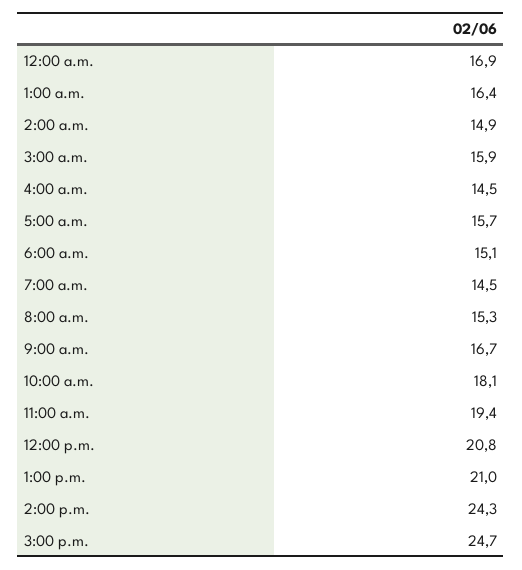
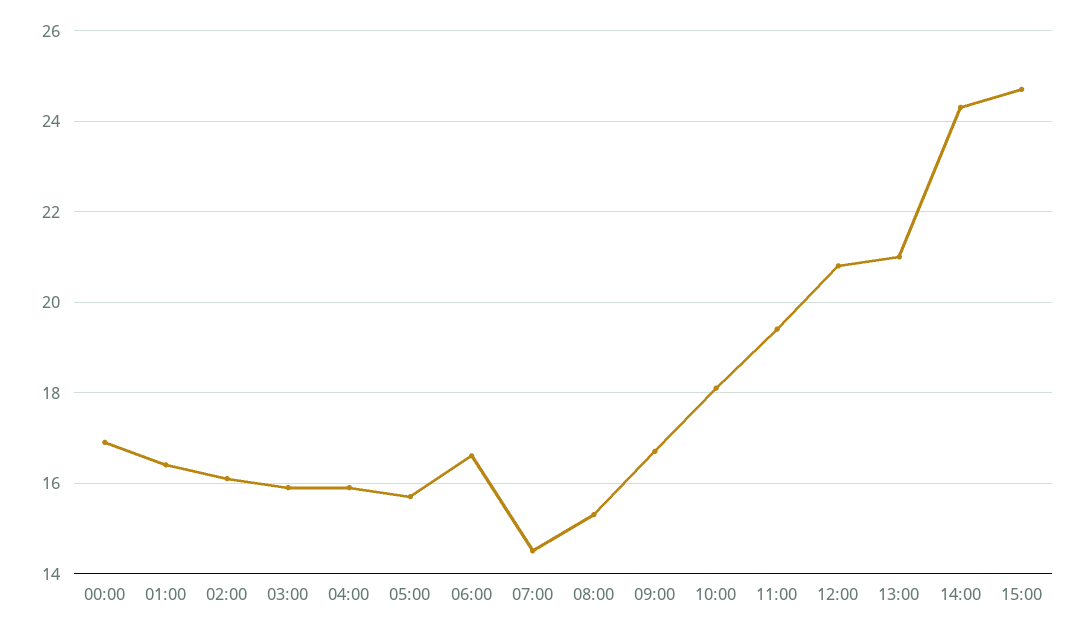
2:00 a.m.: 14.9 -> 16
4:00 a.m.: 14.5 -> 16
6:00 a.m.: 15.1 -> 16.5

